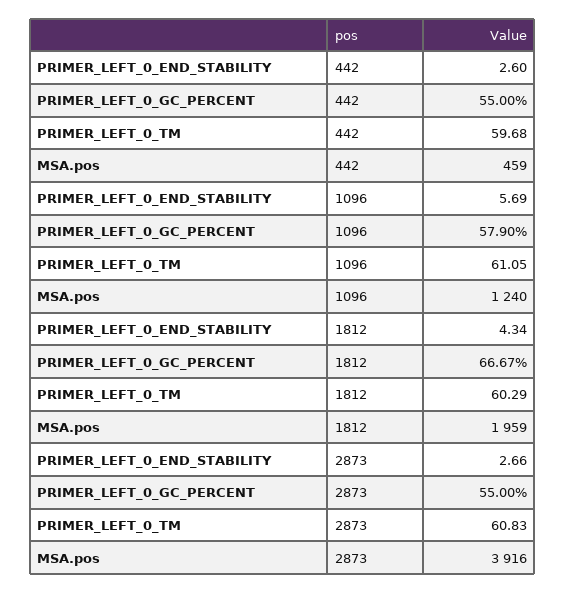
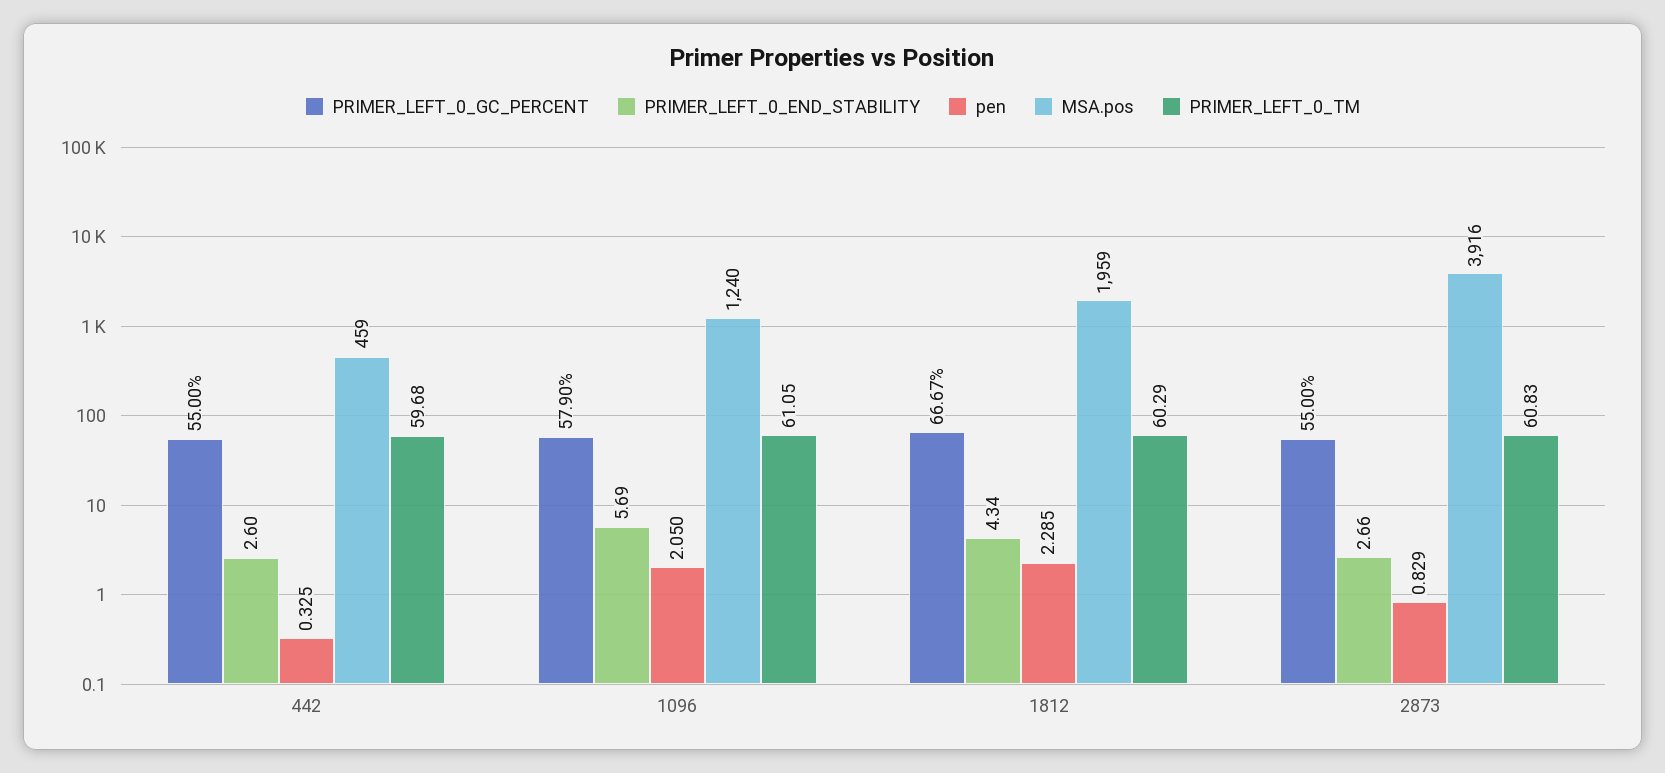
pen, 442: none -> 0.325
pen, 1096: none -> 2.05
pen, 1812: none -> 2.285
pen, 2873: none -> 0.829

